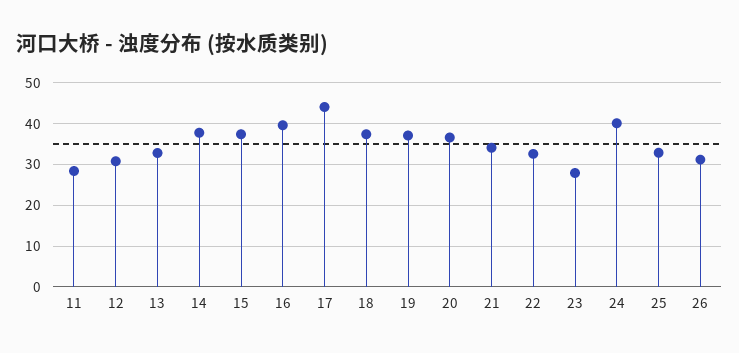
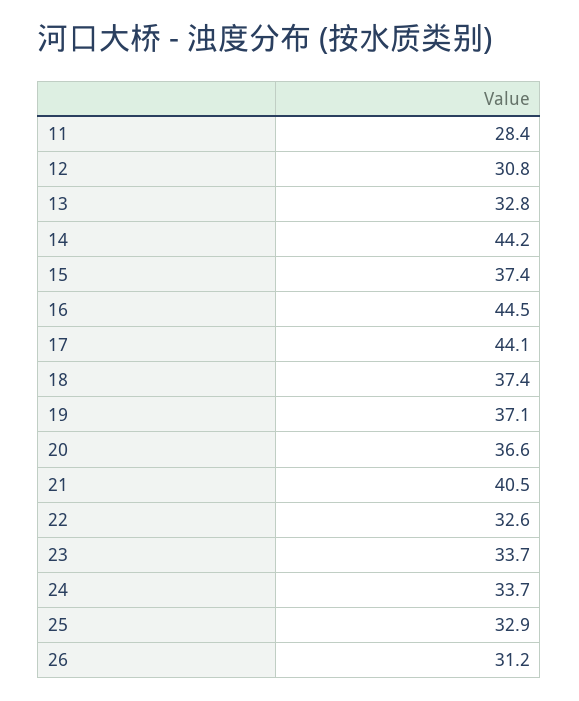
14: 38 -> 44.2
16: 40 -> 44.5
21: 34 -> 40.5
23: 28 -> 33.7
24: 40 -> 33.7

